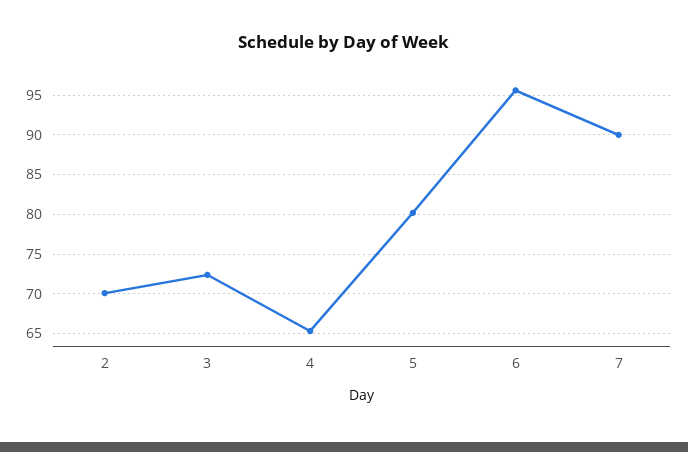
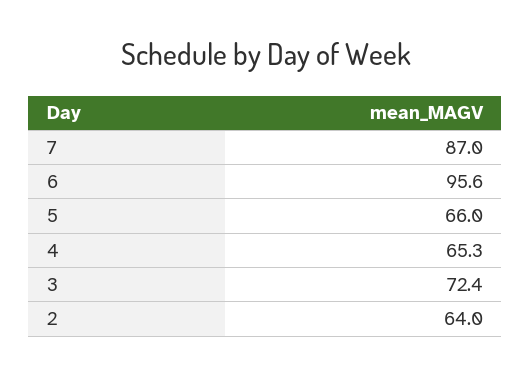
2: 70 -> 64
5: 80 -> 66
7: 90 -> 87

